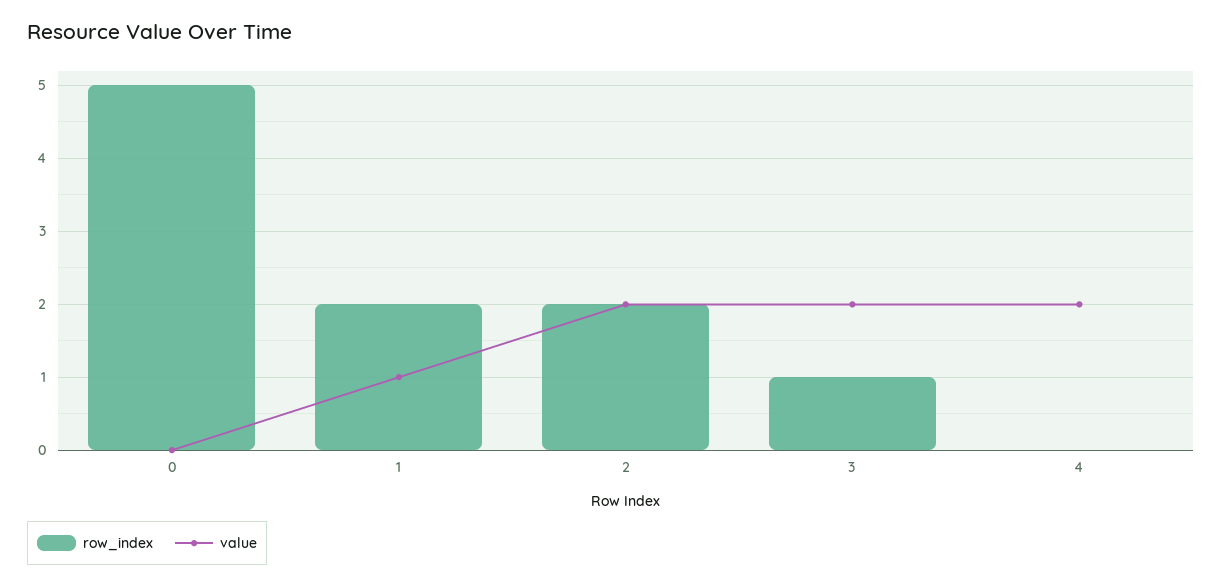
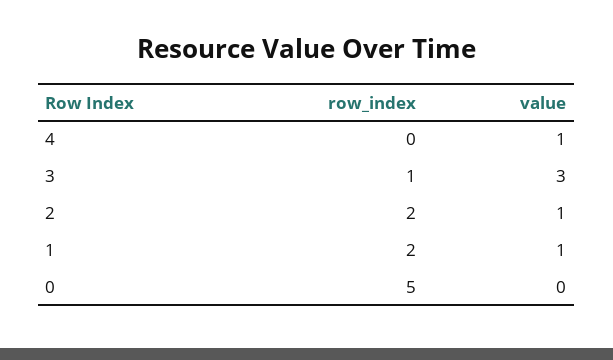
value, 2: 2 -> 1
value, 3: 2 -> 3
value, 4: 2 -> 1

